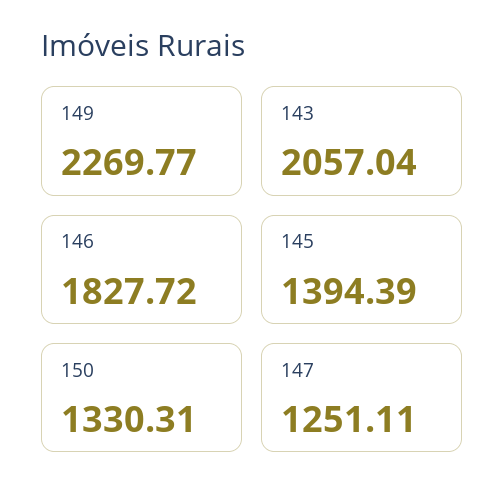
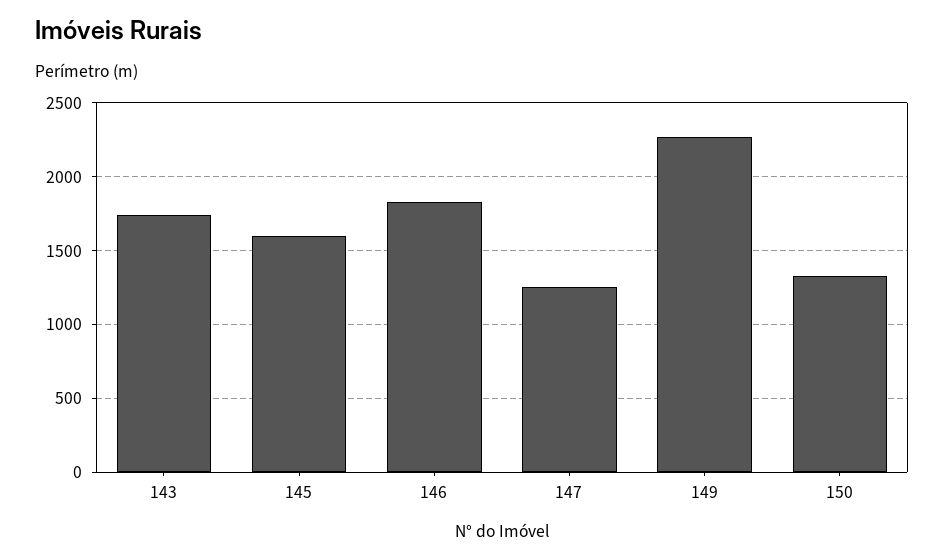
143: 2057.04 -> 1750
145: 1394.39 -> 1600

